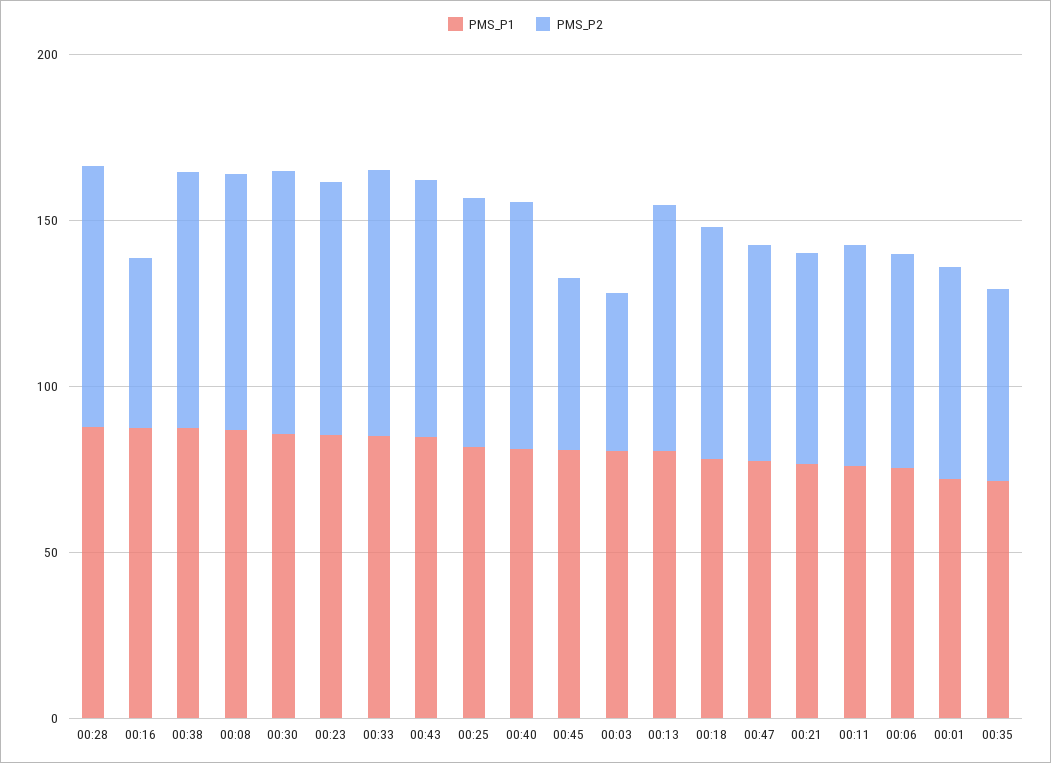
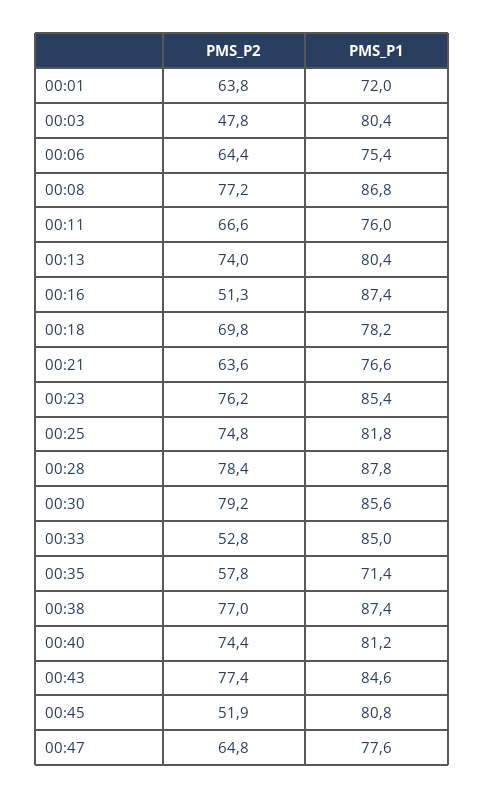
PMS_P2, 00:33: 80 -> 52.8

